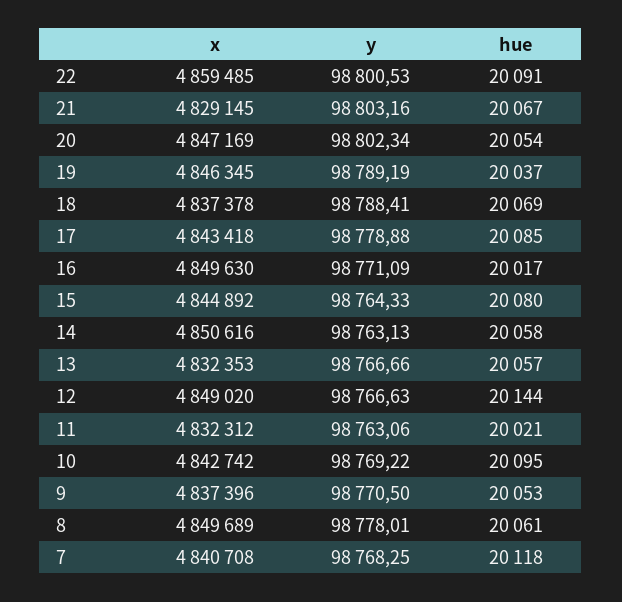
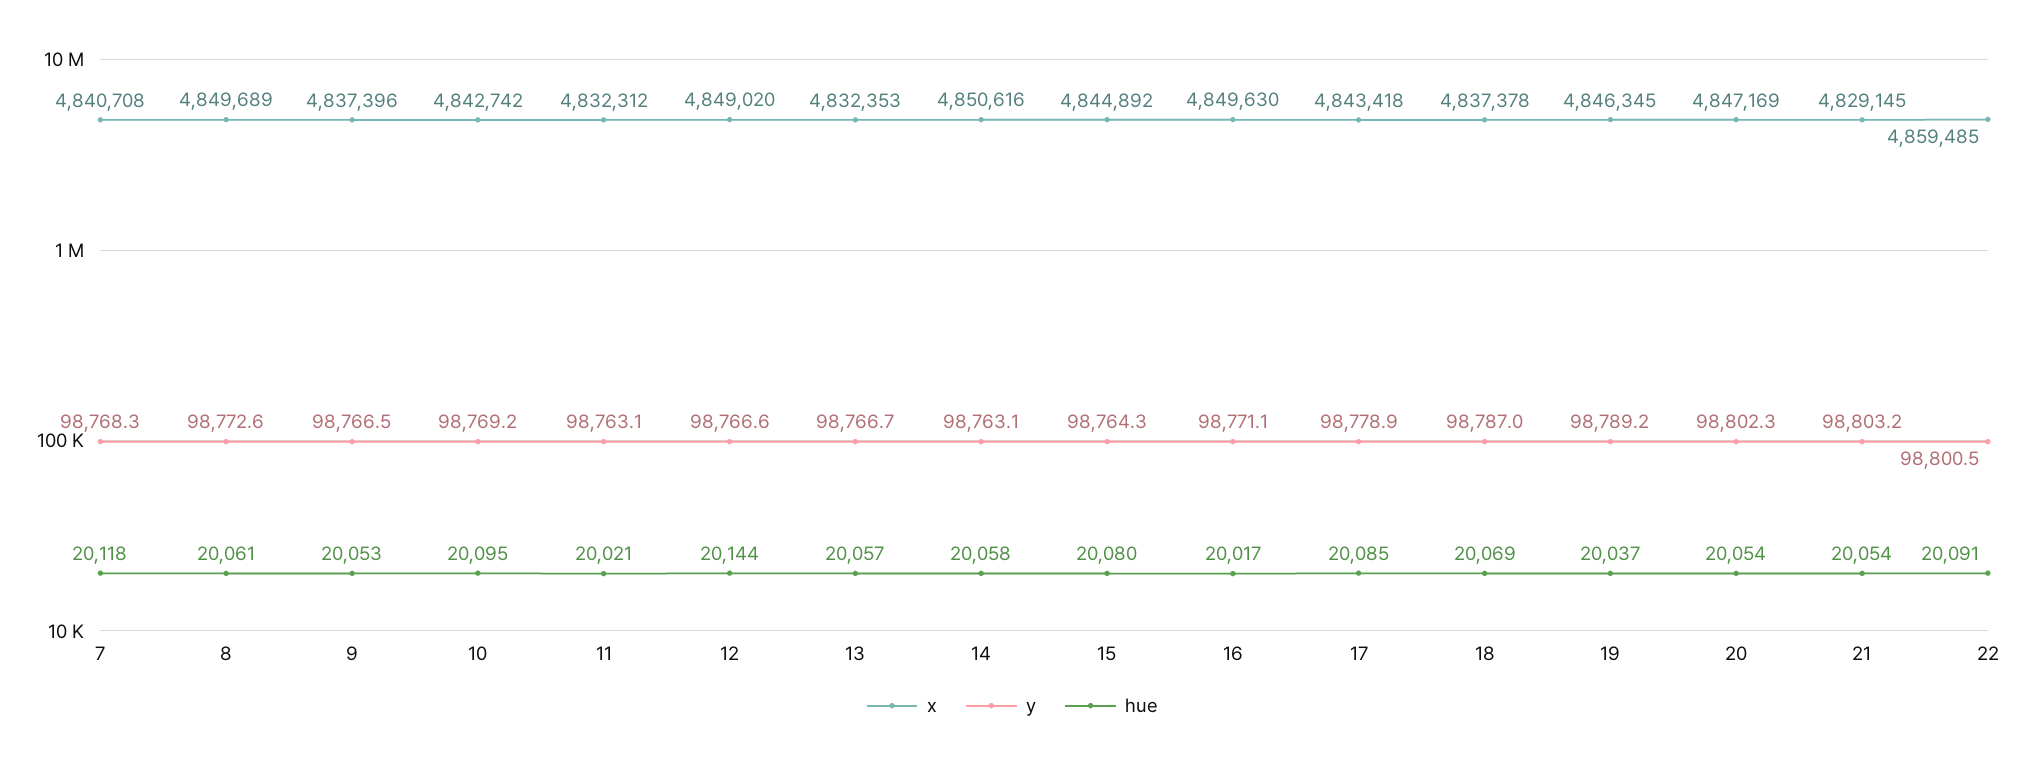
hue, 21: 20067 -> 20054
y, 18: 98788.41 -> 98787
y, 9: 98770.5 -> 98766.5
y, 8: 98778.01 -> 98772.6

